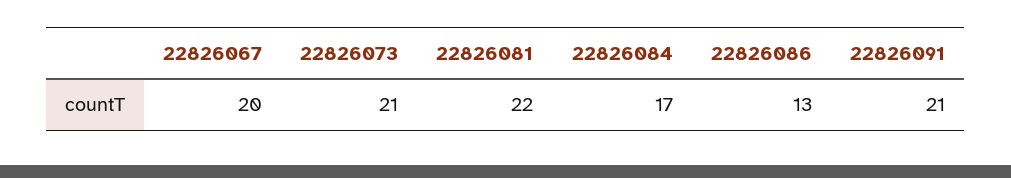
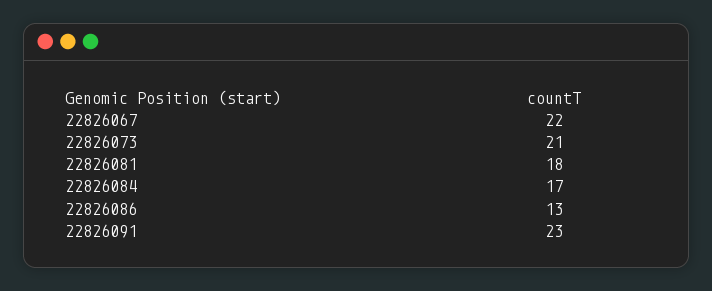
22826067: 20 -> 22
22826081: 22 -> 18
22826091: 21 -> 23

